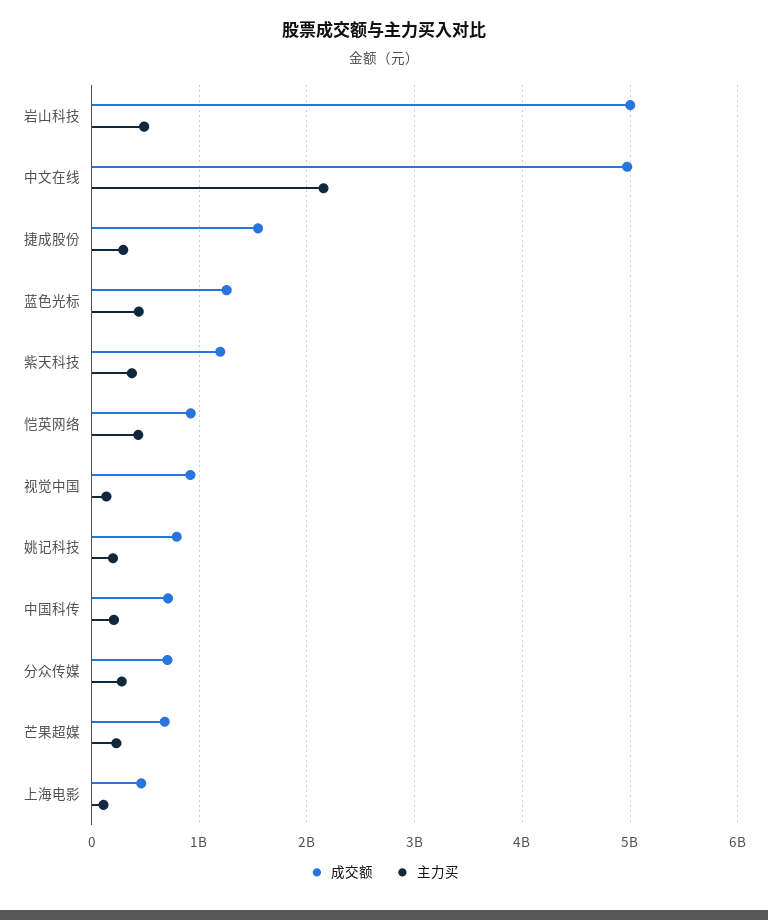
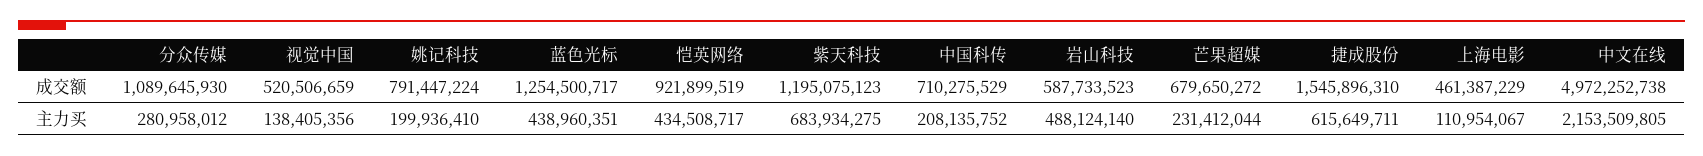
成交额, 岩山科技: 5000000000 -> 587733523
主力买, 捷成股份: 300000000 -> 615649711
主力买, 紫天科技: 400000000 -> 683934275
成交额, 视觉中国: 900000000 -> 520506659
成交额, 分众传媒: 700000000 -> 1089645930

